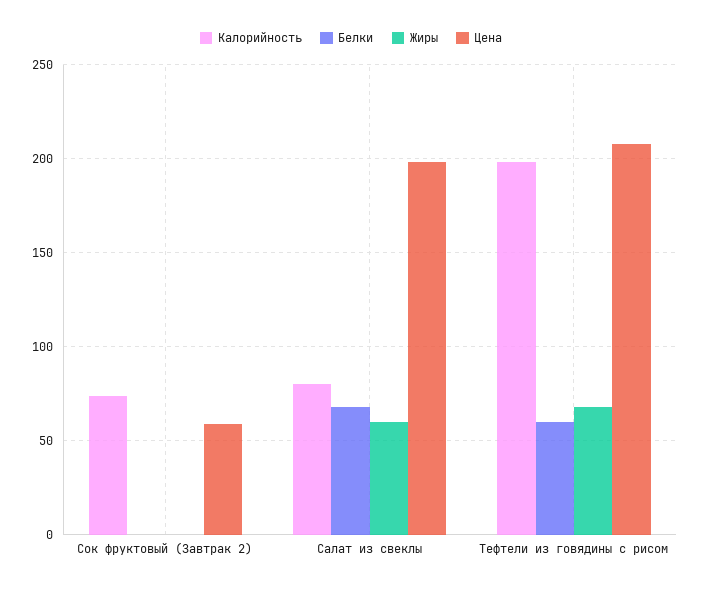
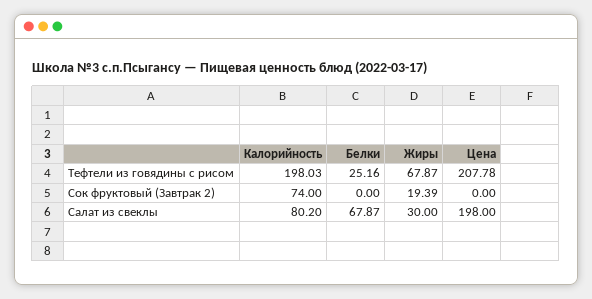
Жиры, Сок фруктовый (Завтрак 2): 0 -> 19.39
Цена, Сок фруктовый (Завтрак 2): 60 -> 0
Жиры, Салат из свеклы: 60 -> 30
Белки, Тефтели из говядины с рисом: 60 -> 25.16

